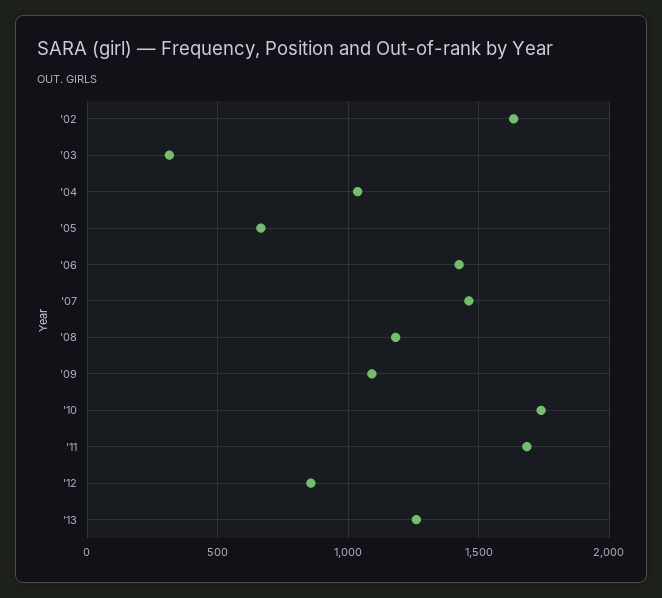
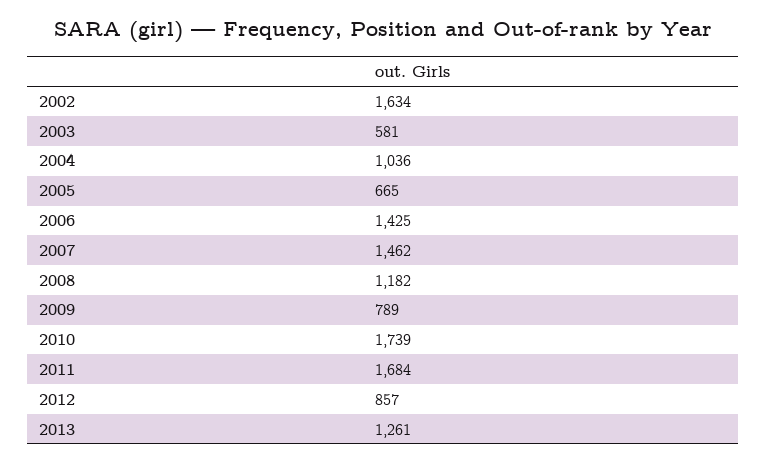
'03: 300 -> 581
'09: 1100 -> 789

